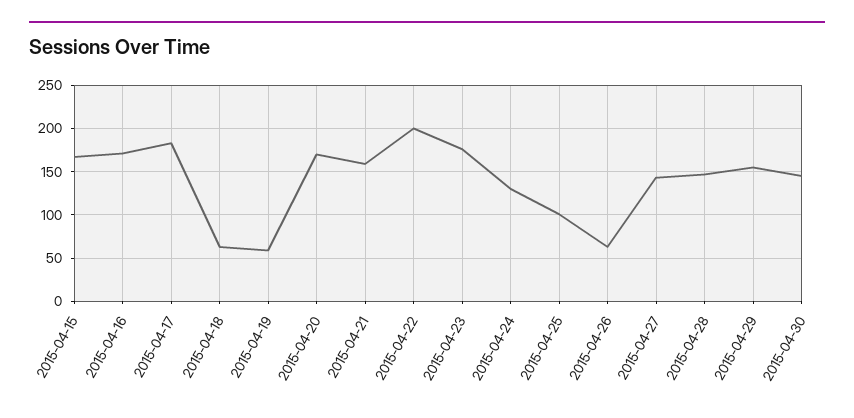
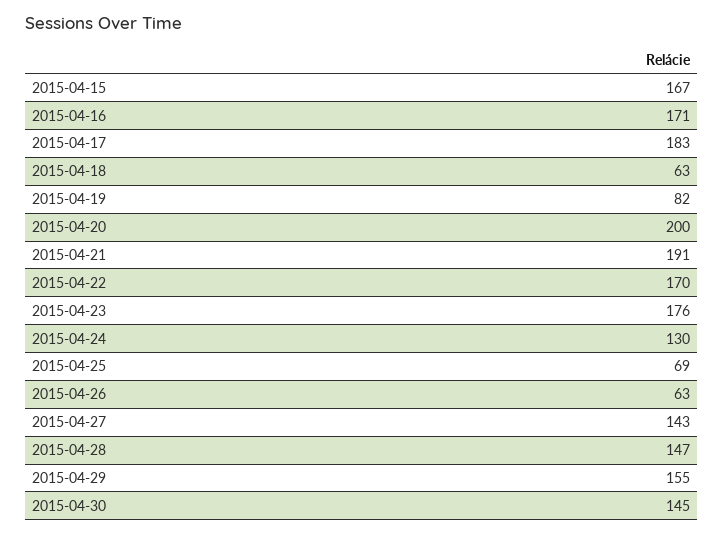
2015-04-19: 60 -> 82
2015-04-20: 170 -> 200
2015-04-21: 160 -> 191
2015-04-22: 200 -> 170
2015-04-25: 100 -> 69

